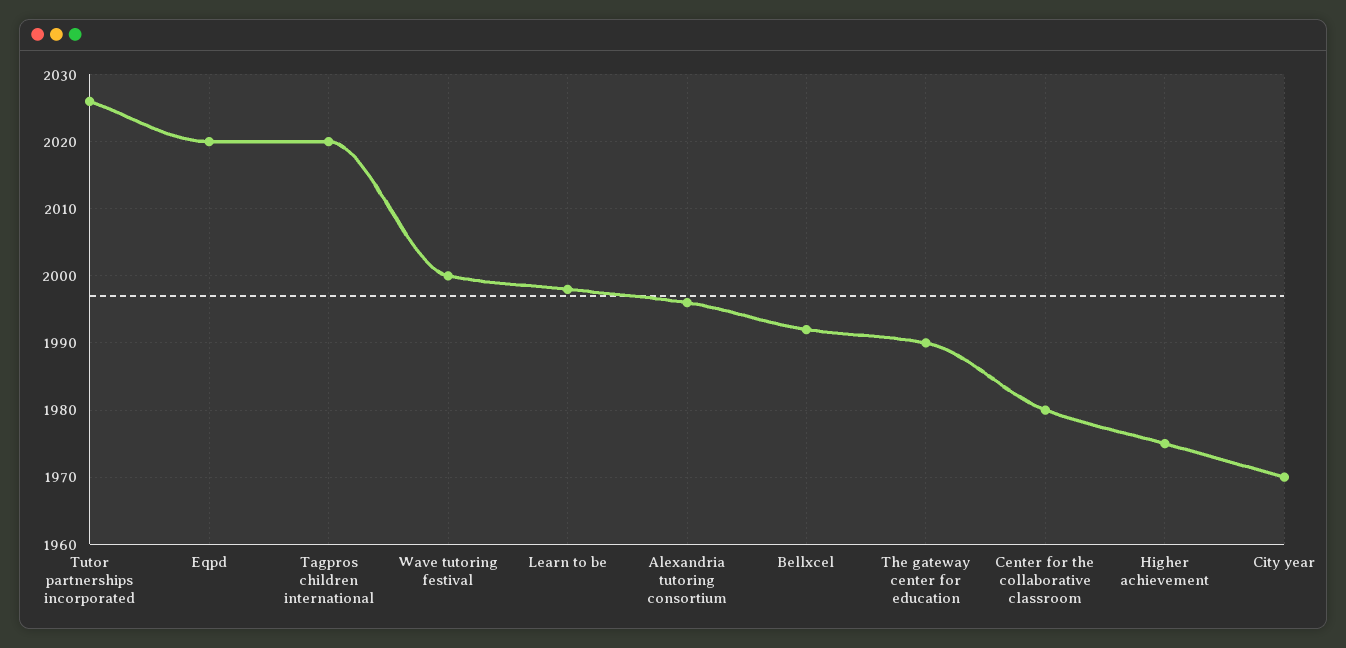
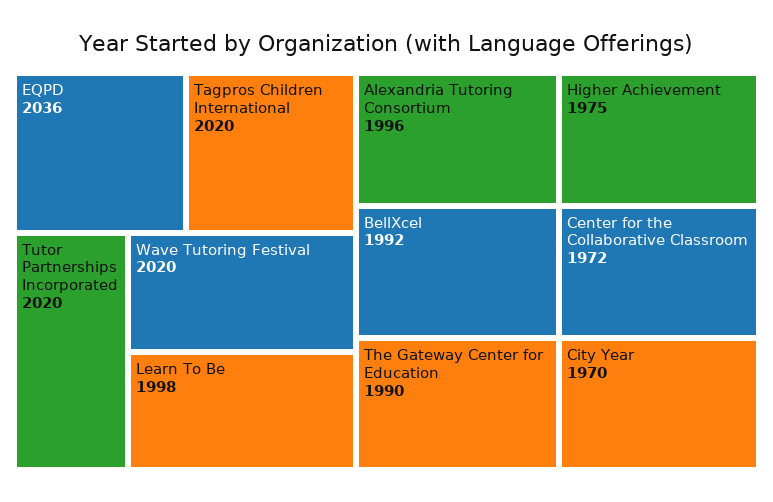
Tutor partnerships incorporated: 2026 -> 2020
Eqpd: 2020 -> 2036
Wave tutoring festival: 2000 -> 2020
Center for the collaborative classroom: 1980 -> 1972

